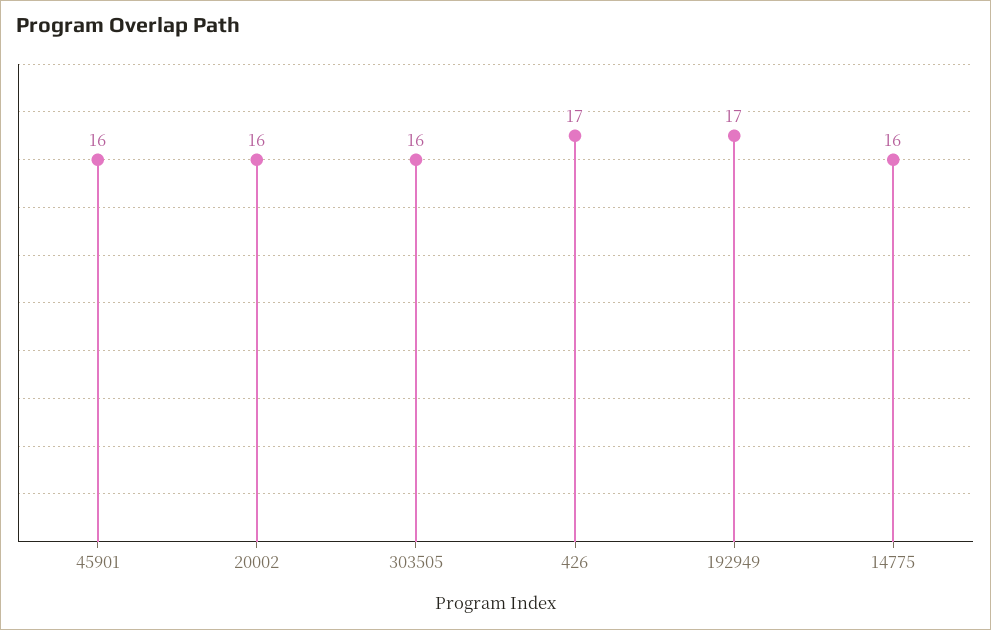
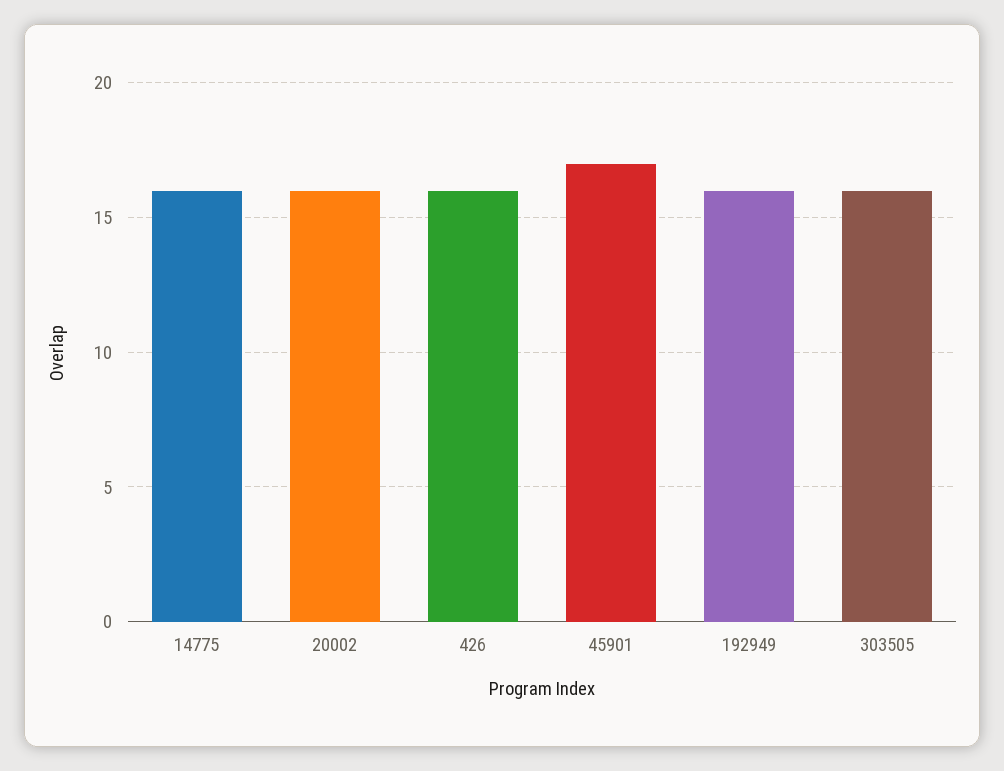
45901: 16 -> 17
426: 17 -> 16
192949: 17 -> 16

